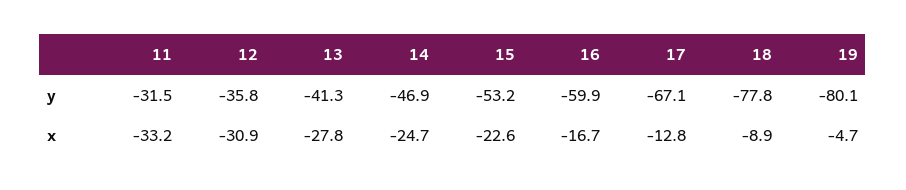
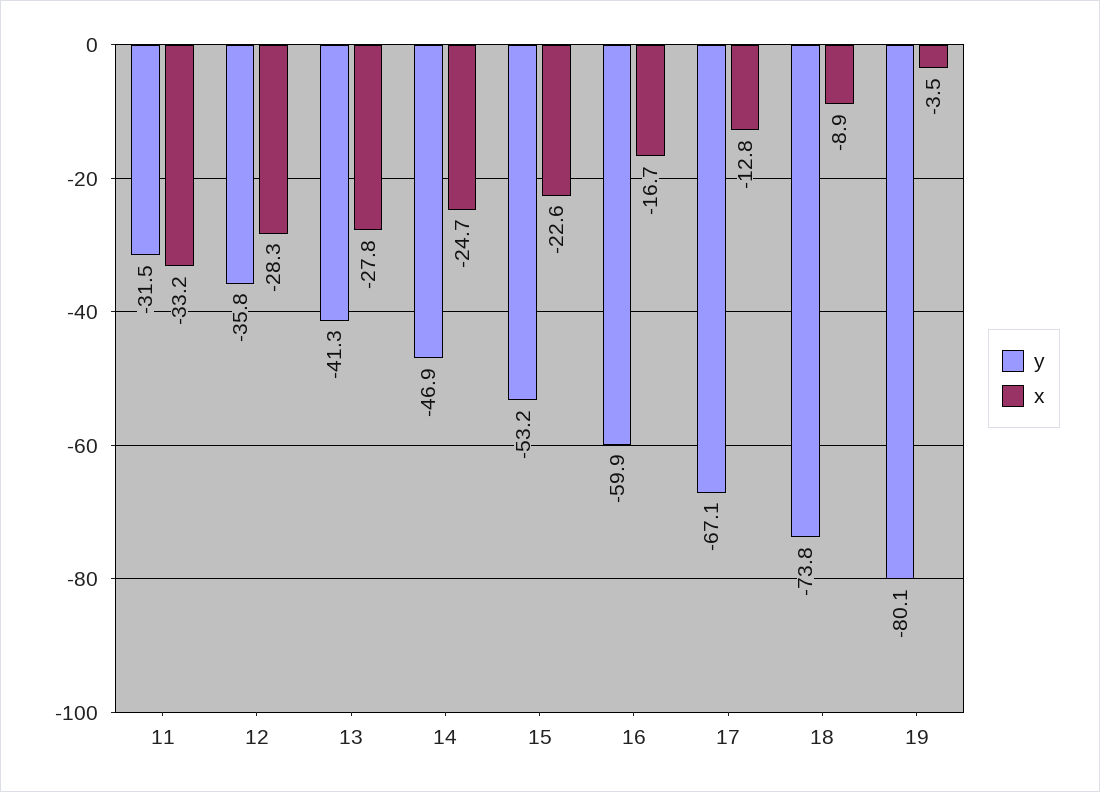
y, 18: -77.8 -> -73.8
x, 12: -30.9 -> -28.3
x, 19: -4.7 -> -3.5

